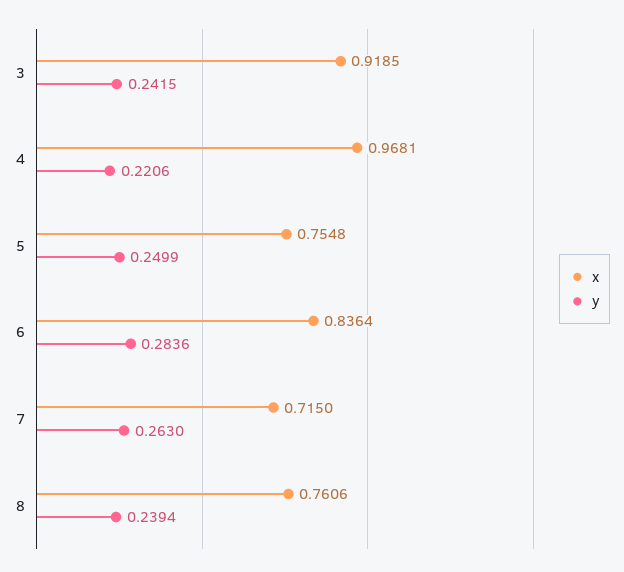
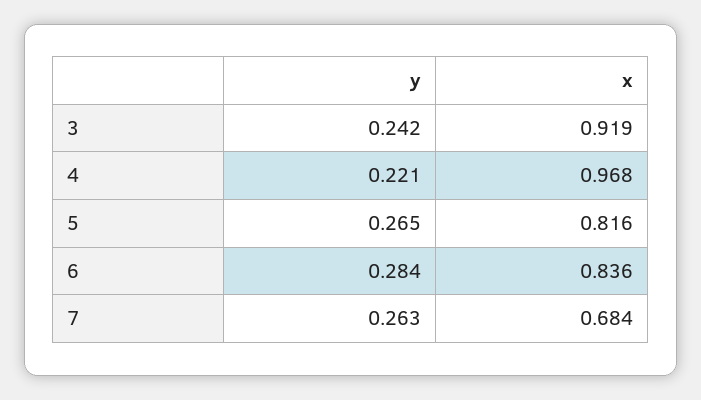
x, 5: 0.7548 -> 0.816
y, 5: 0.2499 -> 0.265
x, 7: 0.715 -> 0.684
x, 8: 0.7606 -> none
y, 8: 0.2394 -> none

